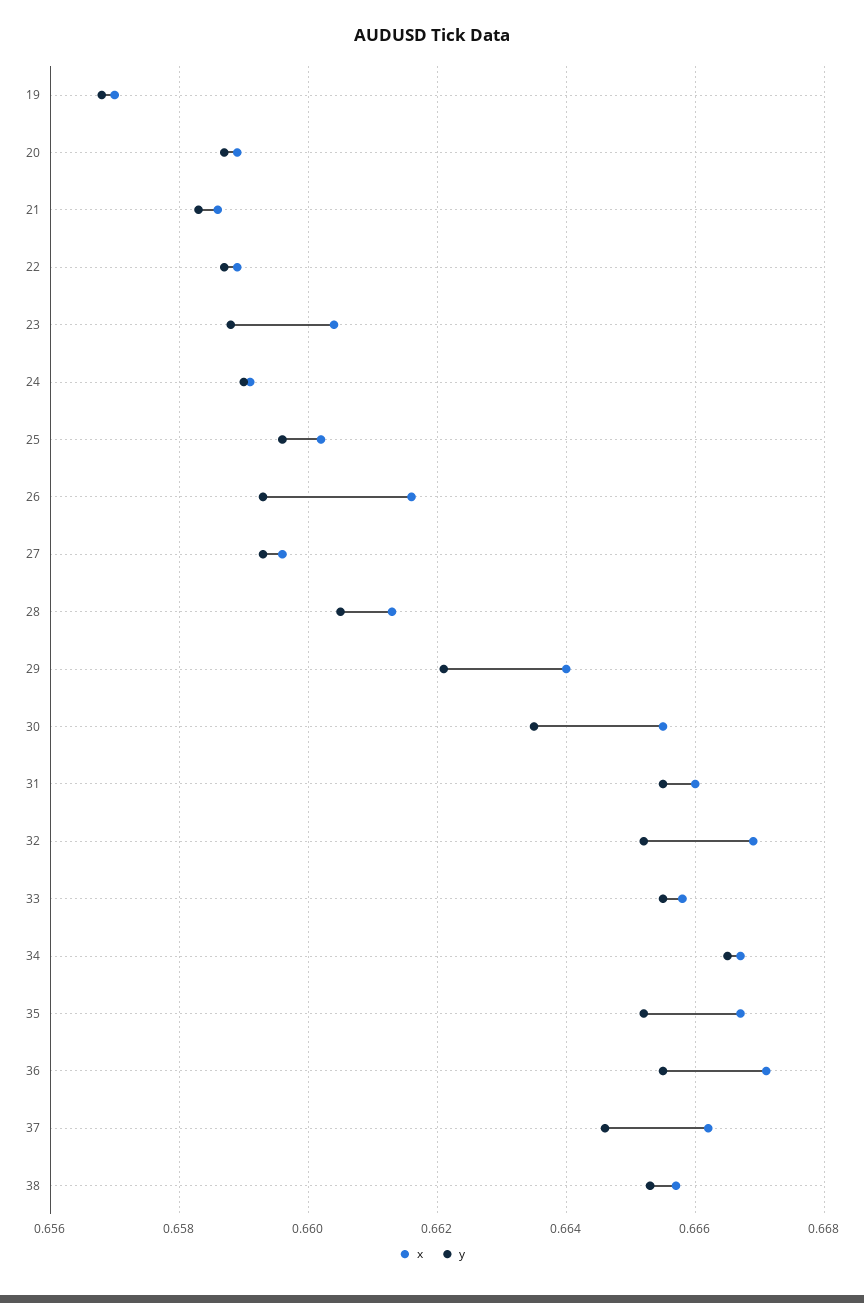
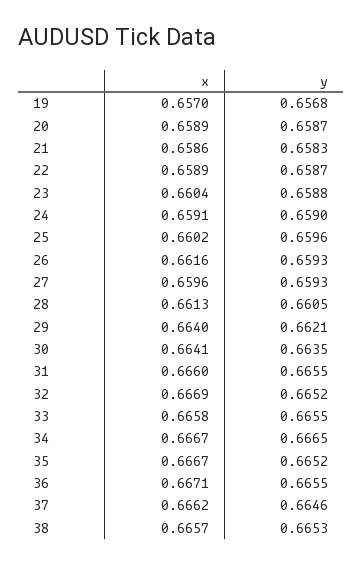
x, 30: 0.6655 -> 0.6641

